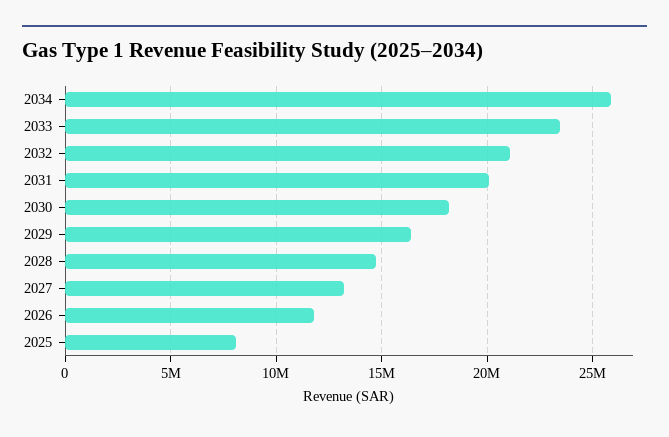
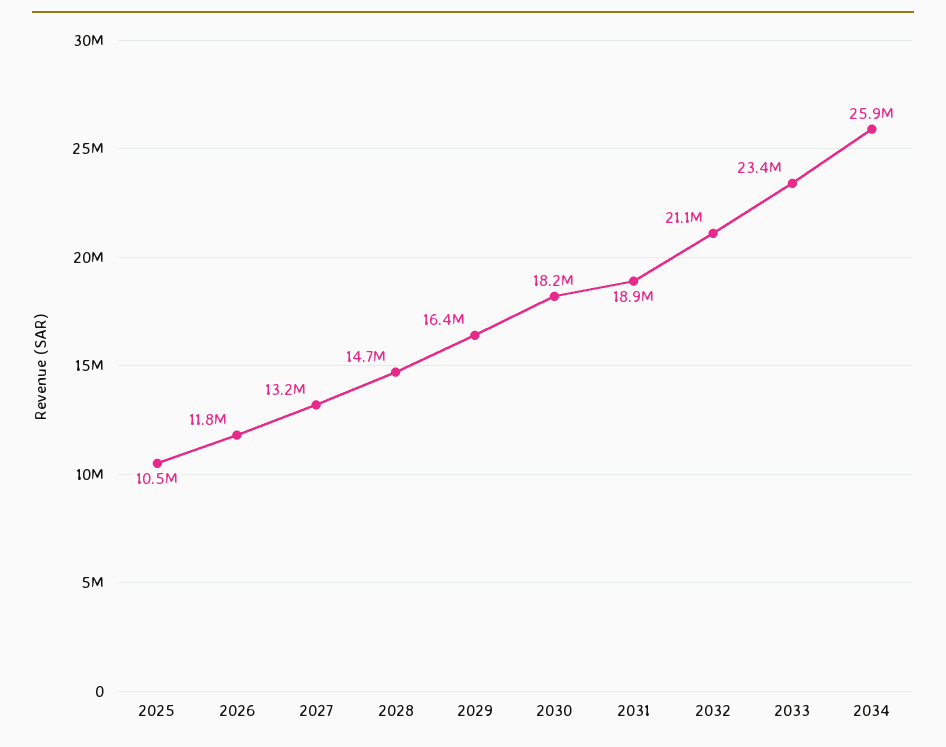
2031: 20000000 -> 18900000
2025: 8000000 -> 10500000

